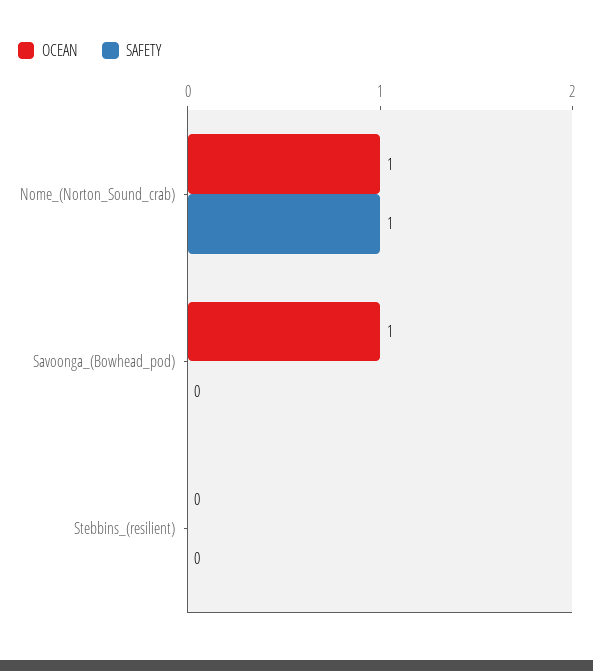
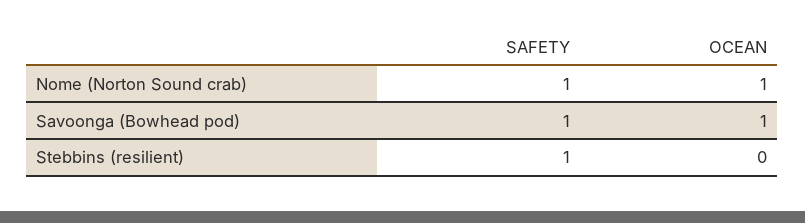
SAFETY, Savoonga_(Bowhead_pod): 0 -> 1
SAFETY, Stebbins_(resilient): 0 -> 1

